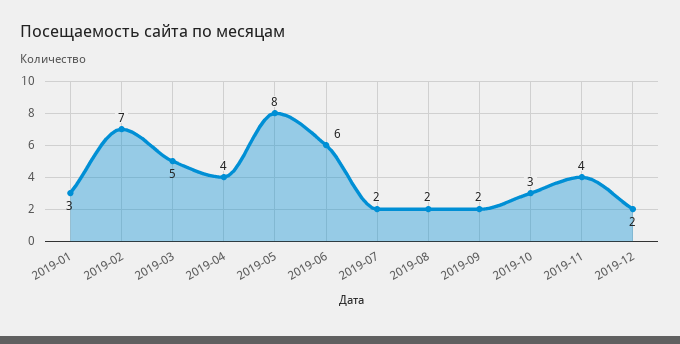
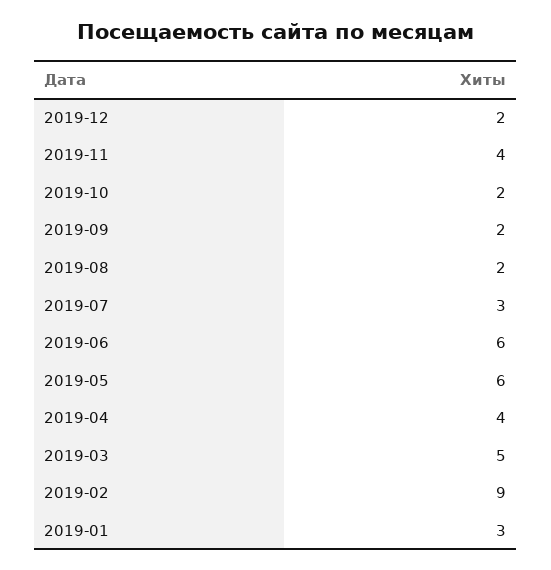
2019-02: 7 -> 9
2019-05: 8 -> 6
2019-07: 2 -> 3
2019-10: 3 -> 2

